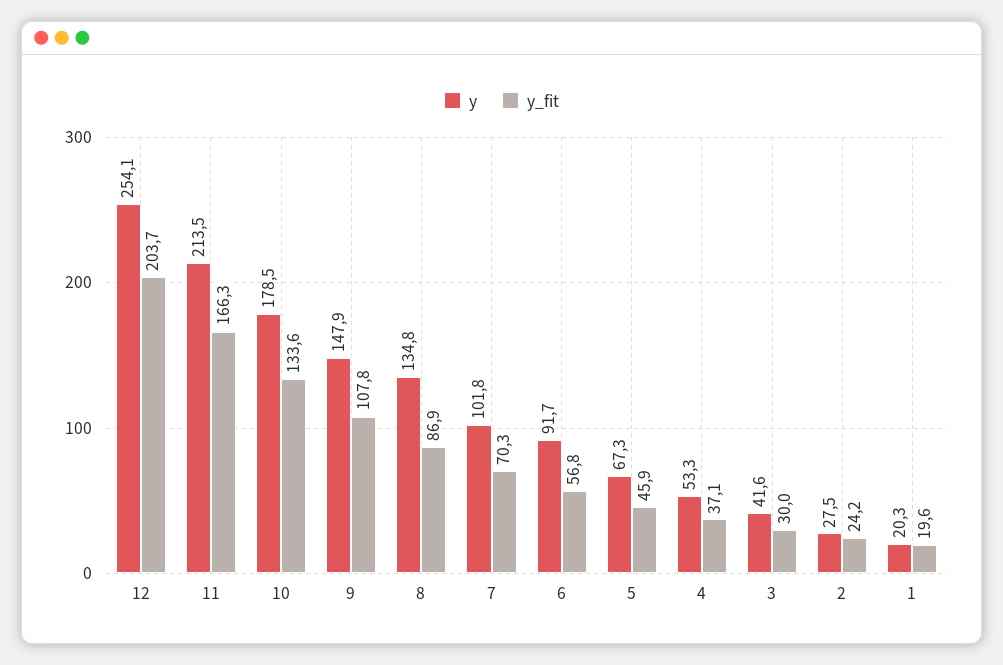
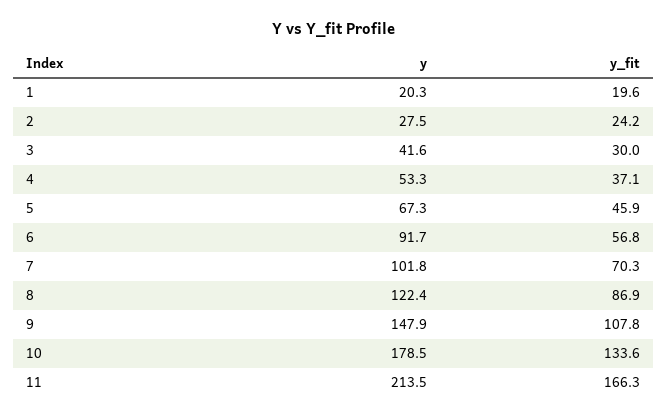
y, 12: 254.1 -> none
y_fit, 12: 203.7 -> none
y, 8: 134.8 -> 122.4

